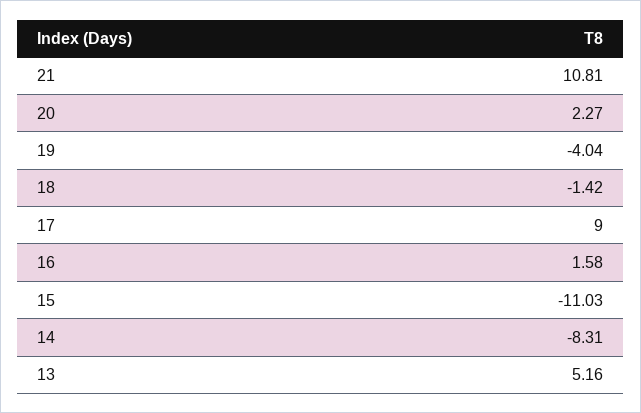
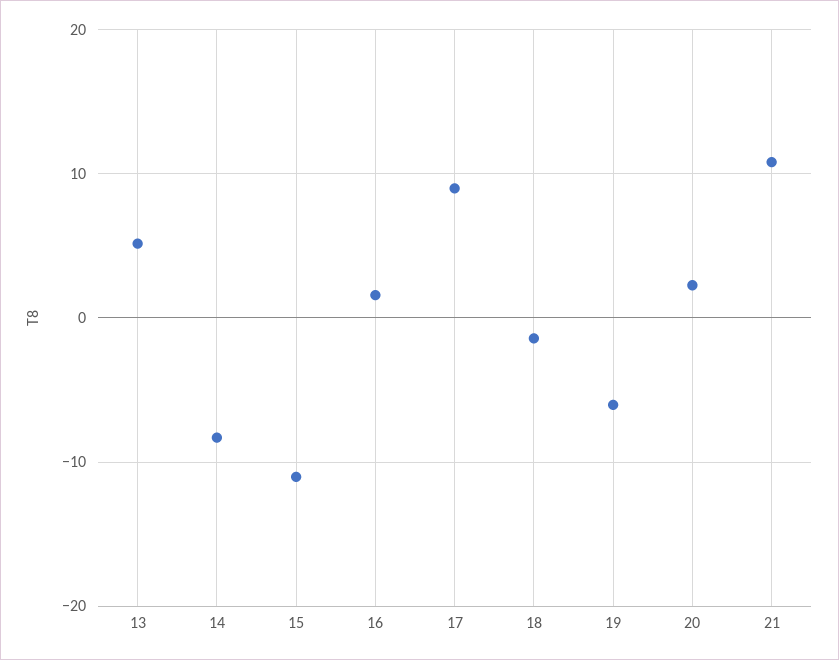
19: -4.04 -> -6

